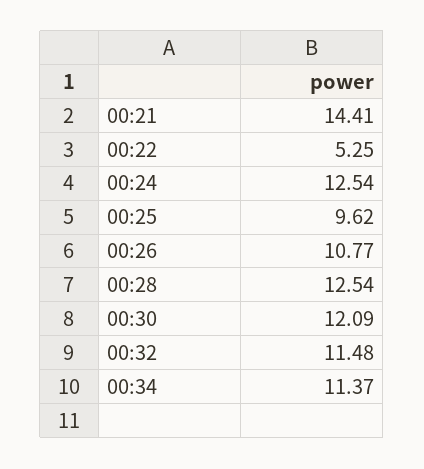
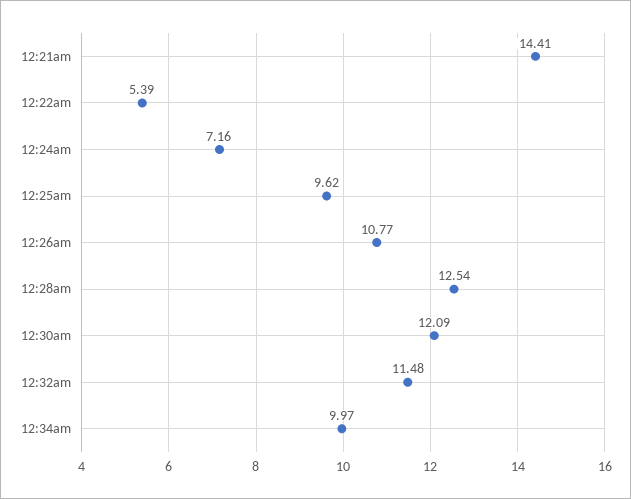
00:22: 5.25 -> 5.39
00:24: 12.54 -> 7.16
00:34: 11.37 -> 9.97

